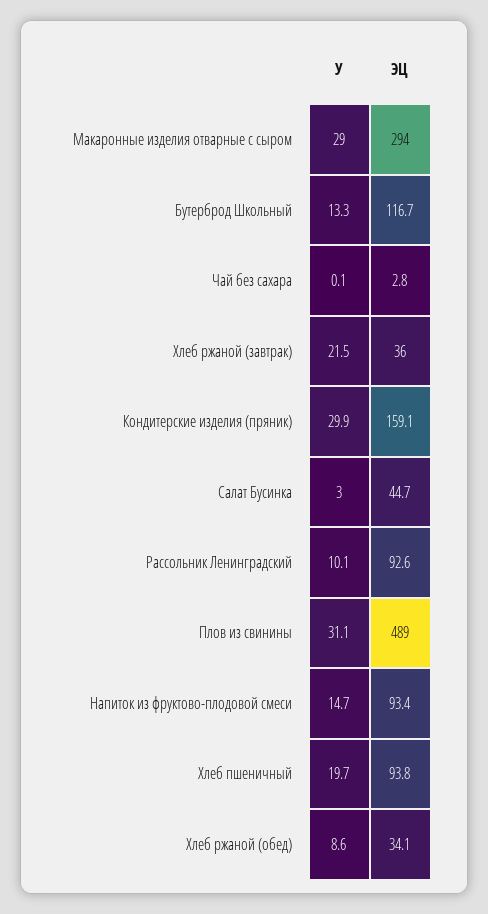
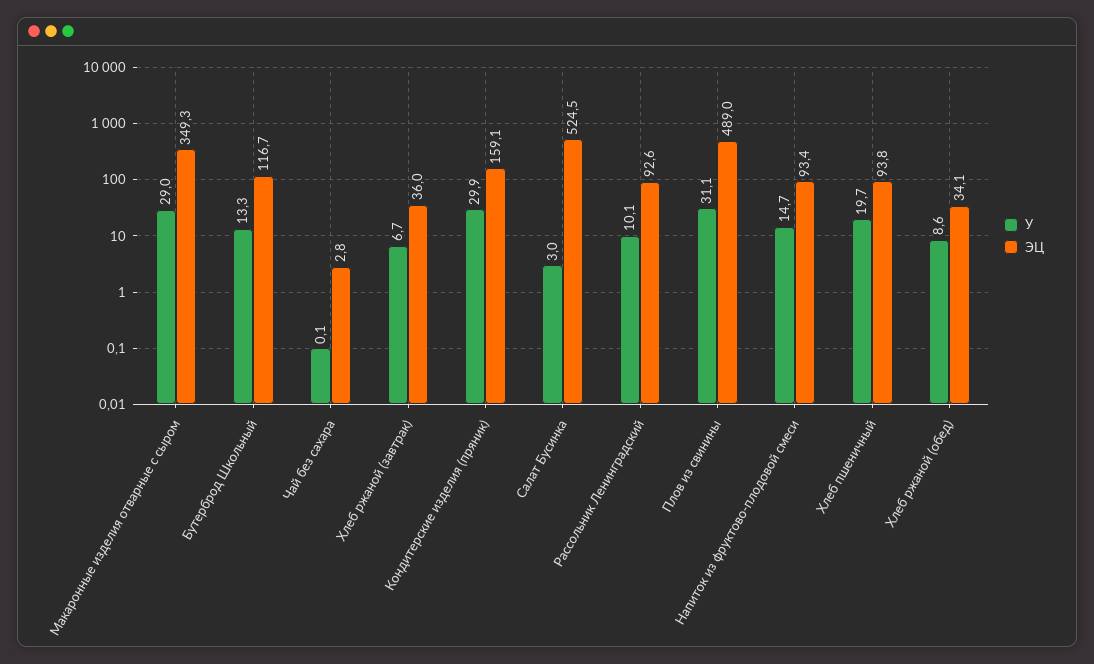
ЭЦ, Макаронные изделия отварные с сыром: 294 -> 349.3
У, Хлеб ржаной (завтрак): 21.5 -> 6.7
ЭЦ, Салат Бусинка: 44.7 -> 524.5

